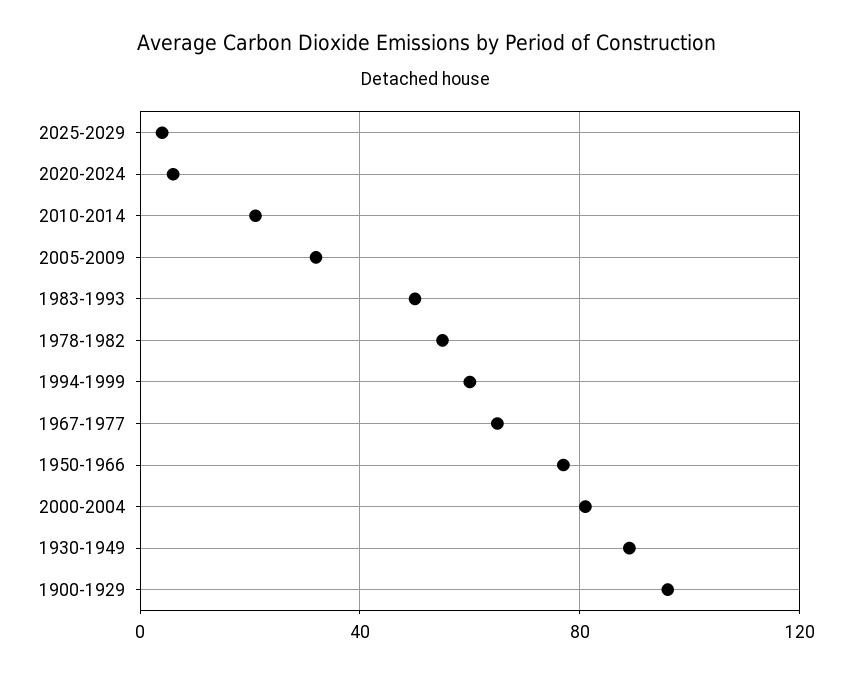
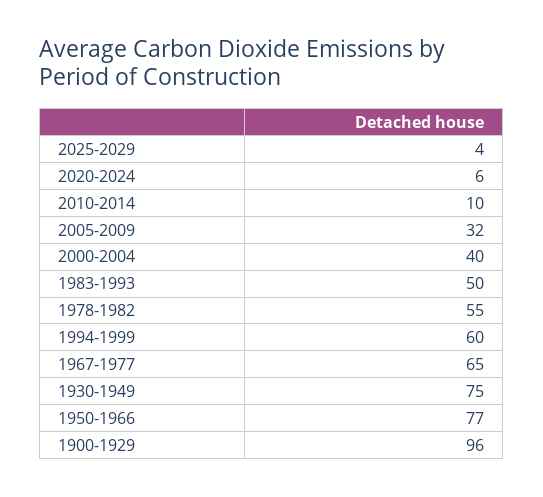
2010-2014: 20 -> 10
2000-2004: 80 -> 40
1930-1949: 90 -> 75

